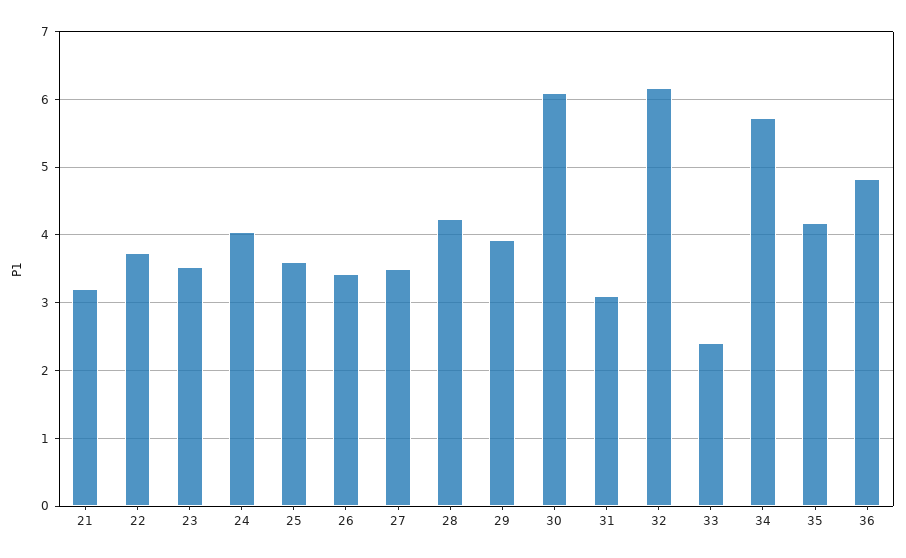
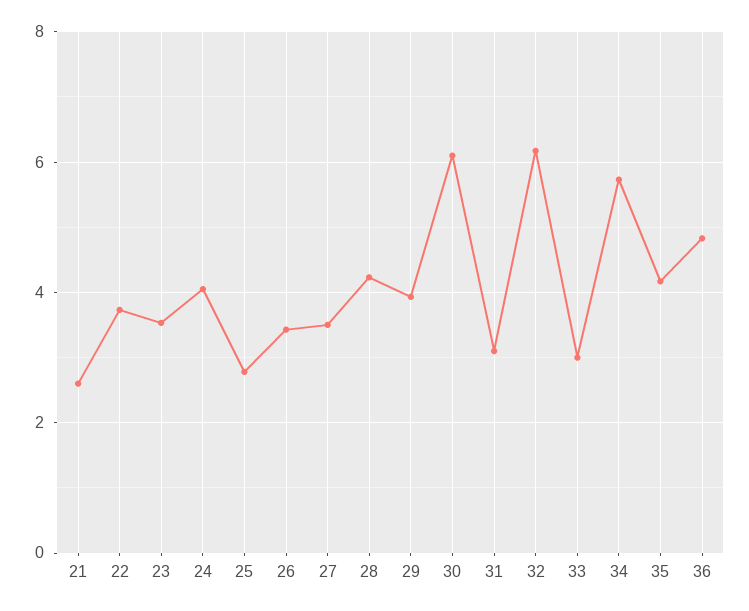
21: 3.2 -> 2.6
25: 3.6 -> 2.8
33: 2.4 -> 3

